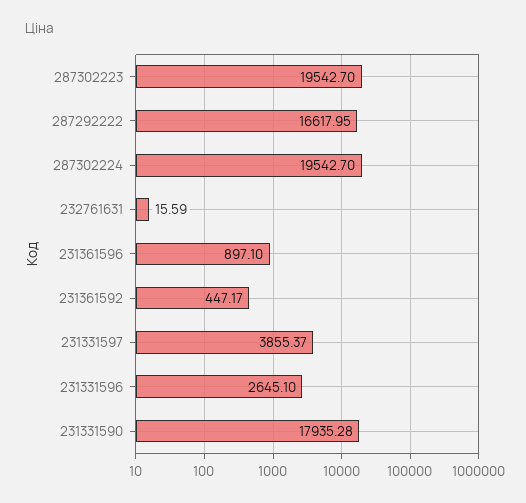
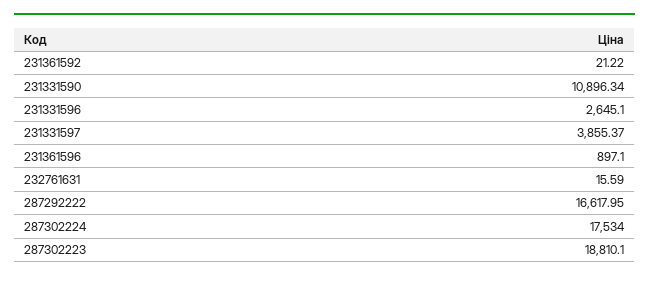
287302223: 19542.7 -> 18810.1
287302224: 19542.7 -> 17534
231361592: 447.17 -> 21.22
231331590: 17935.28 -> 10896.34

